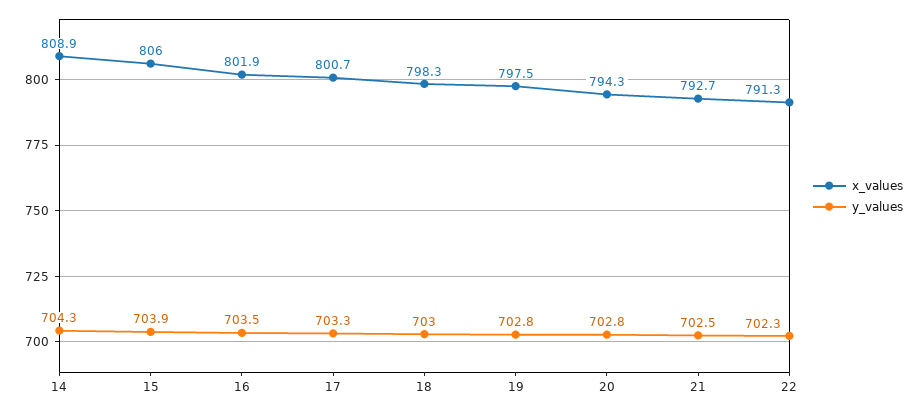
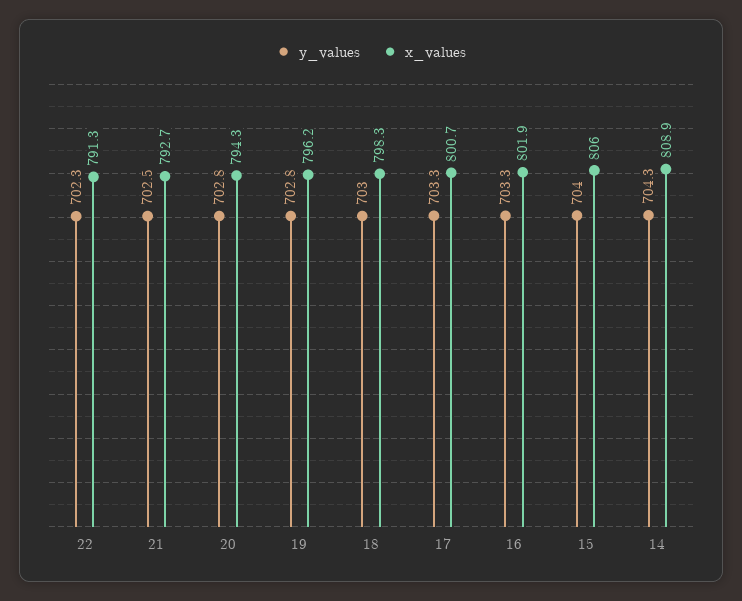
y_values, 15: 703.9 -> 704
y_values, 16: 703.5 -> 703.3
x_values, 19: 797.5 -> 796.2

